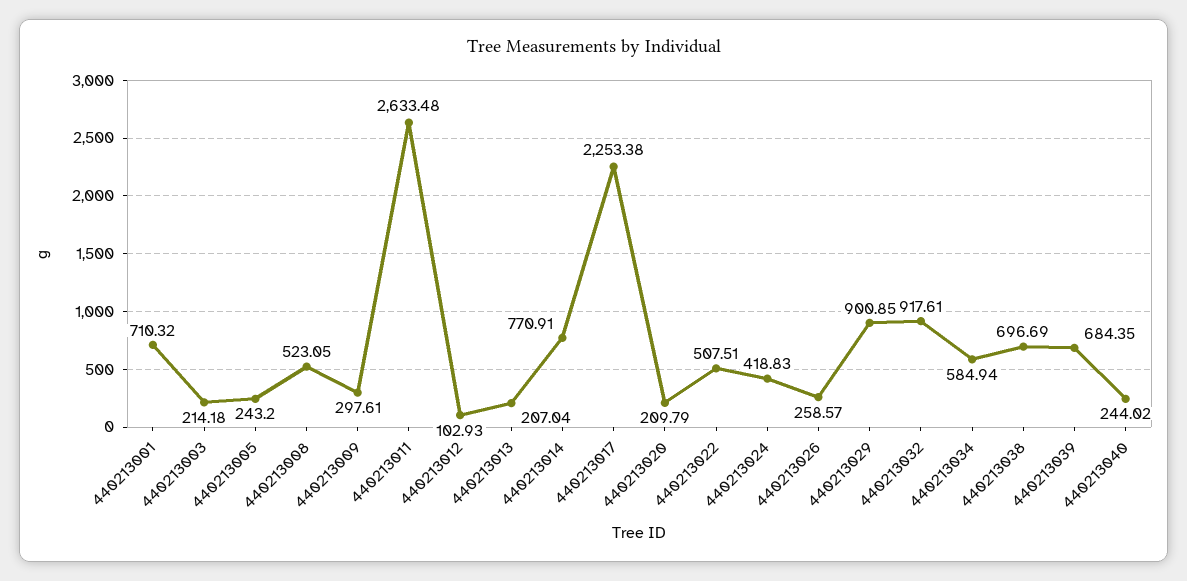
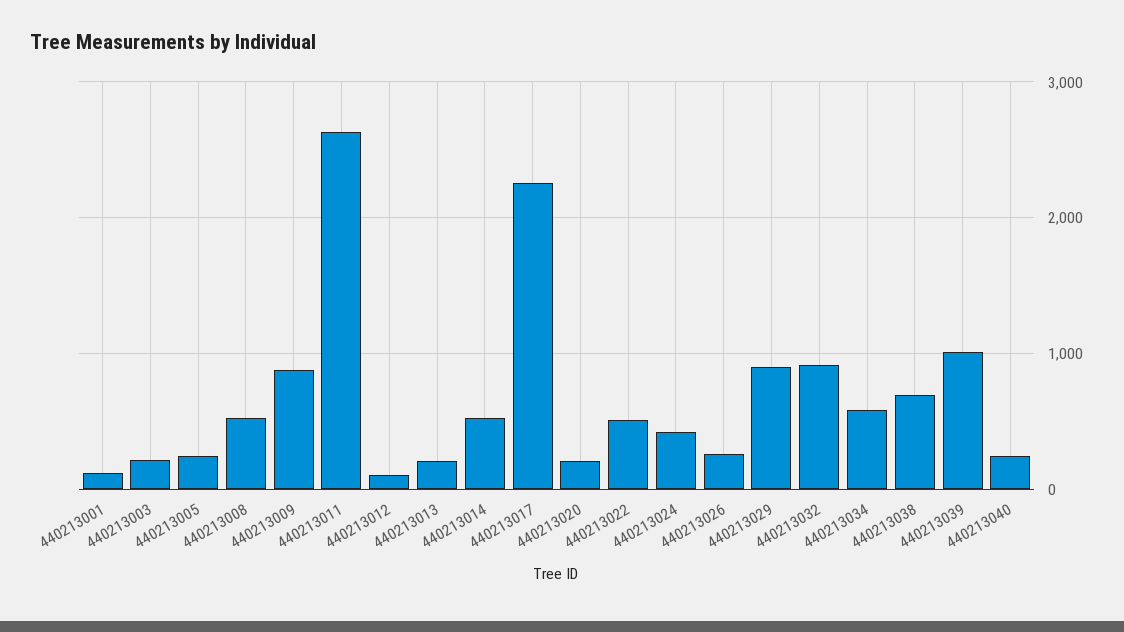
440213001: 710.32 -> 100
440213009: 297.61 -> 900
440213014: 770.91 -> 500
440213039: 684.35 -> 1000

